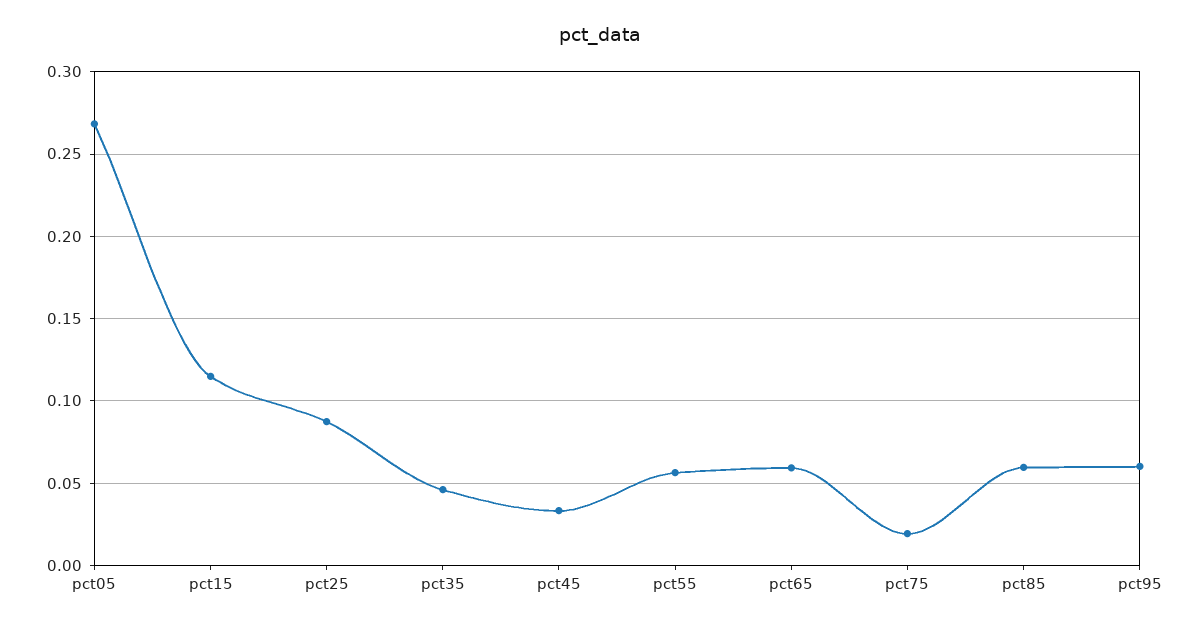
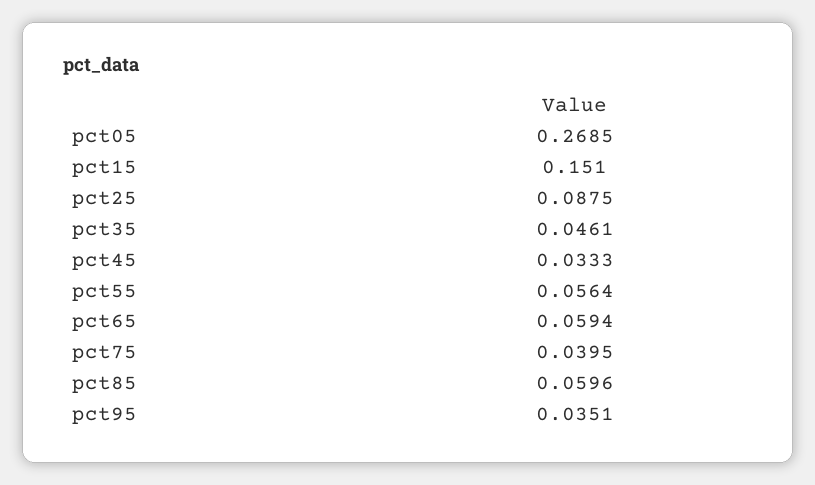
pct15: 0.115 -> 0.151
pct75: 0.02 -> 0.0395
pct95: 0.06 -> 0.0351

